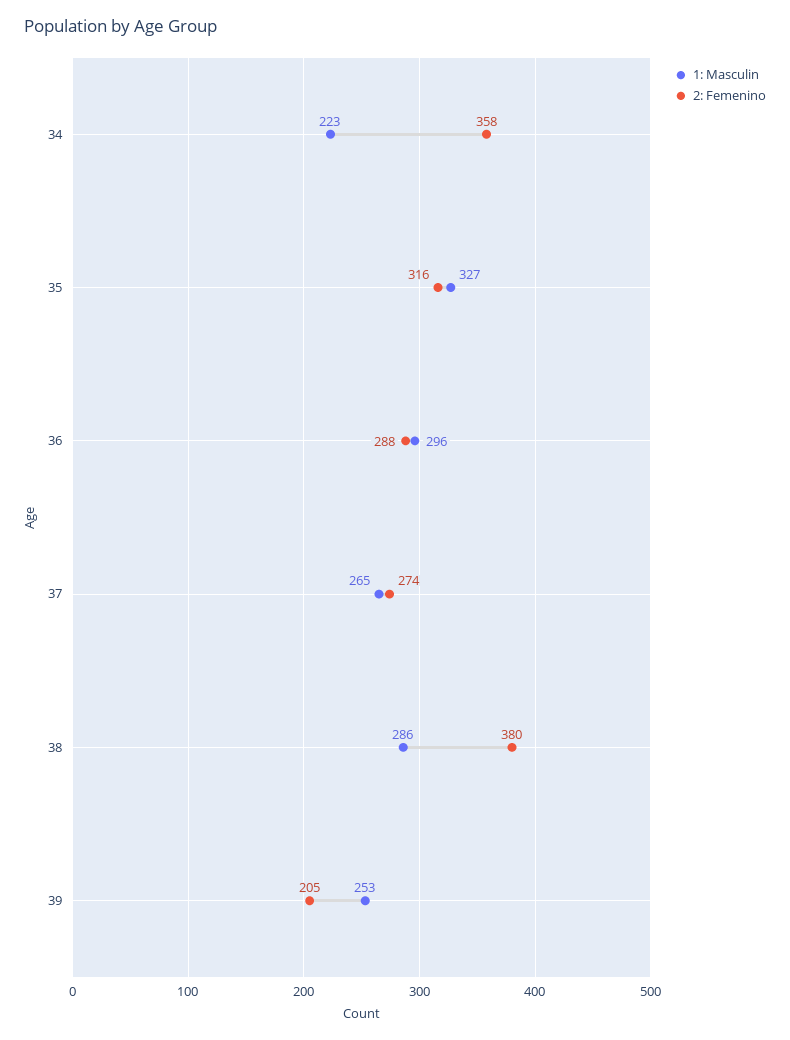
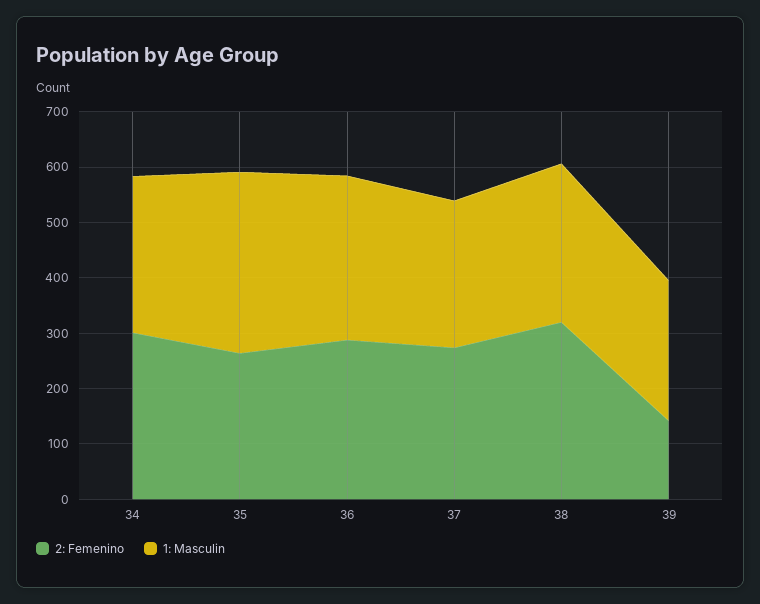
1: Masculin, 34: 223 -> 280
2: Femenino, 34: 358 -> 300
2: Femenino, 35: 316 -> 260
2: Femenino, 38: 380 -> 320
2: Femenino, 39: 205 -> 140

